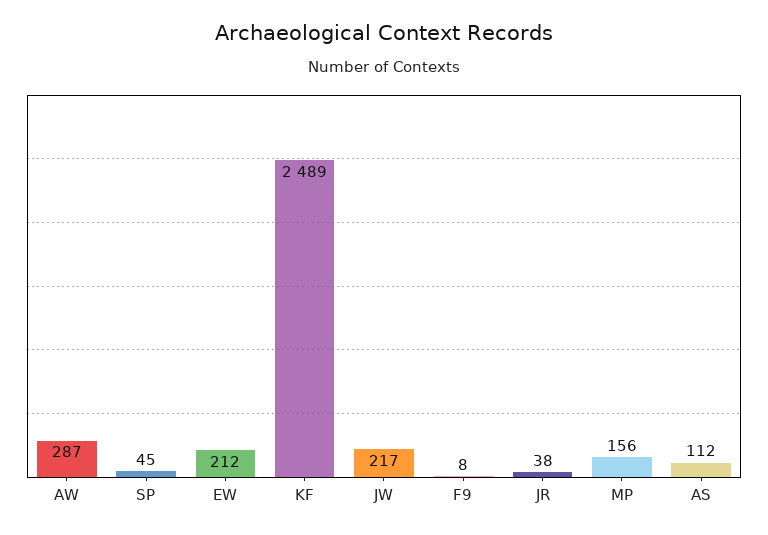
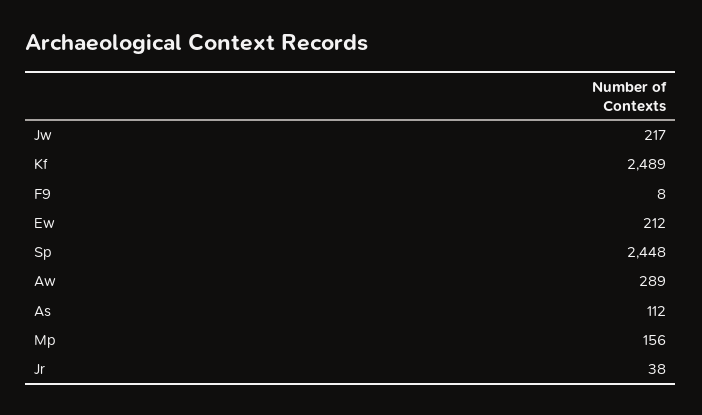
AW: 287 -> 289
SP: 45 -> 2448

